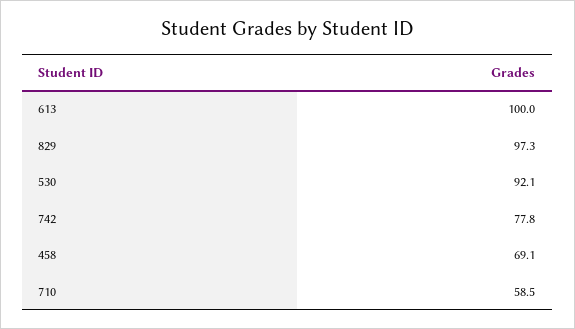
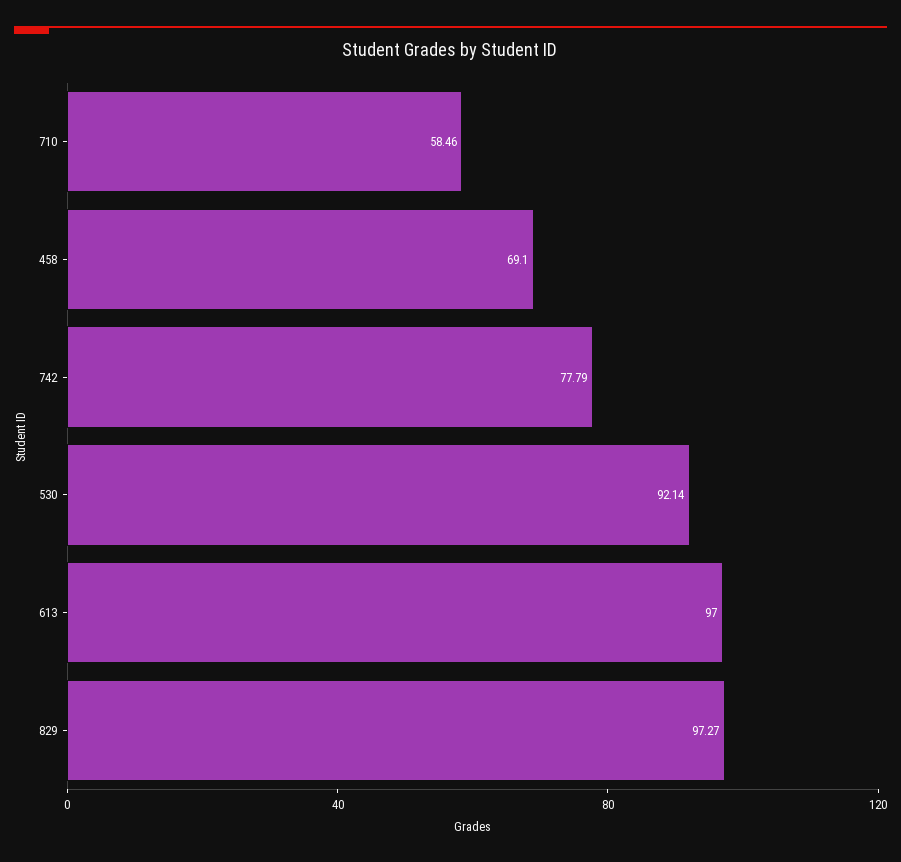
613: 100 -> 97

